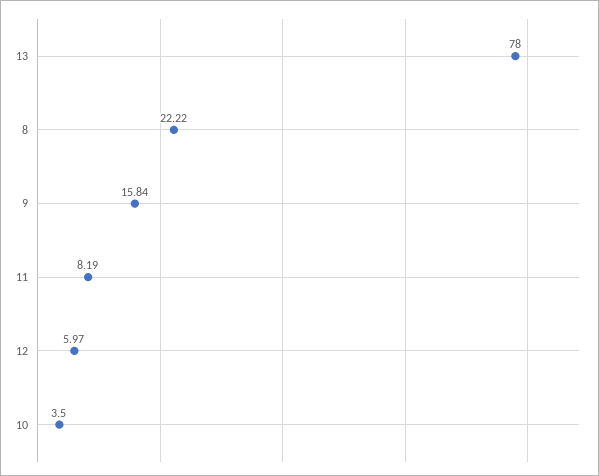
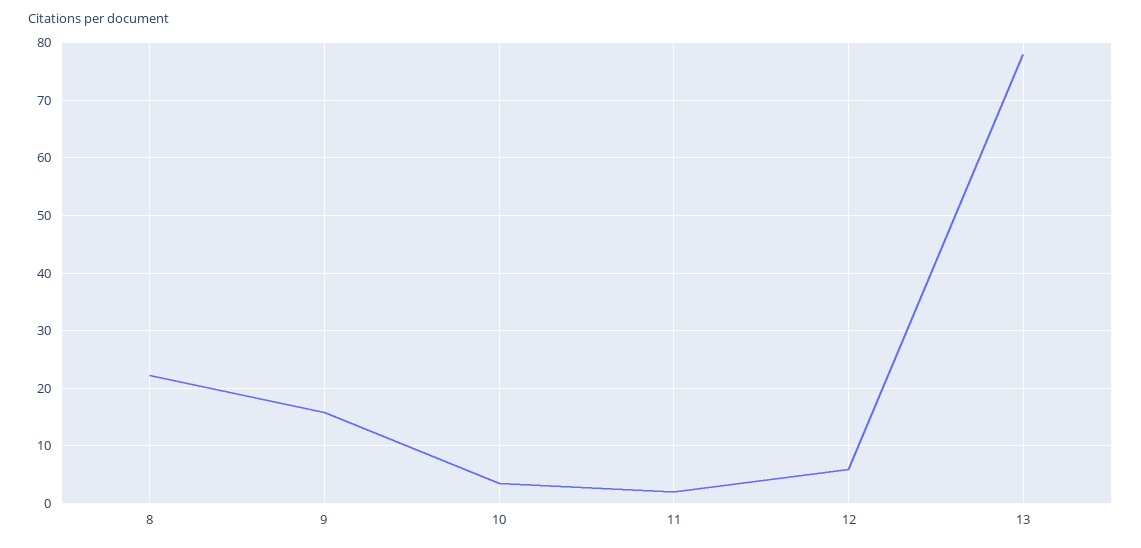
11: 8.19 -> 2

